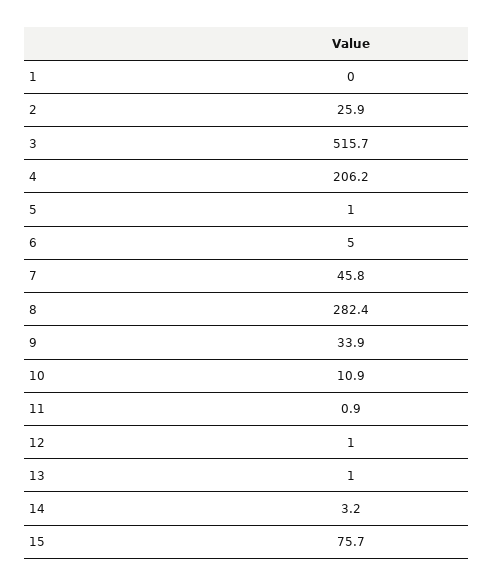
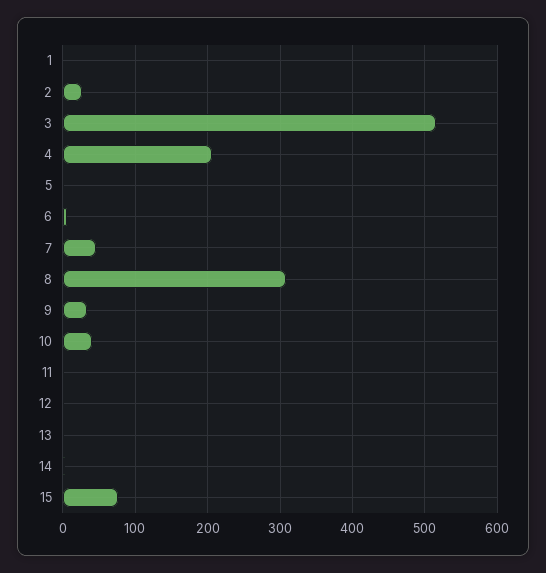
8: 282.4 -> 310
10: 10.9 -> 40

